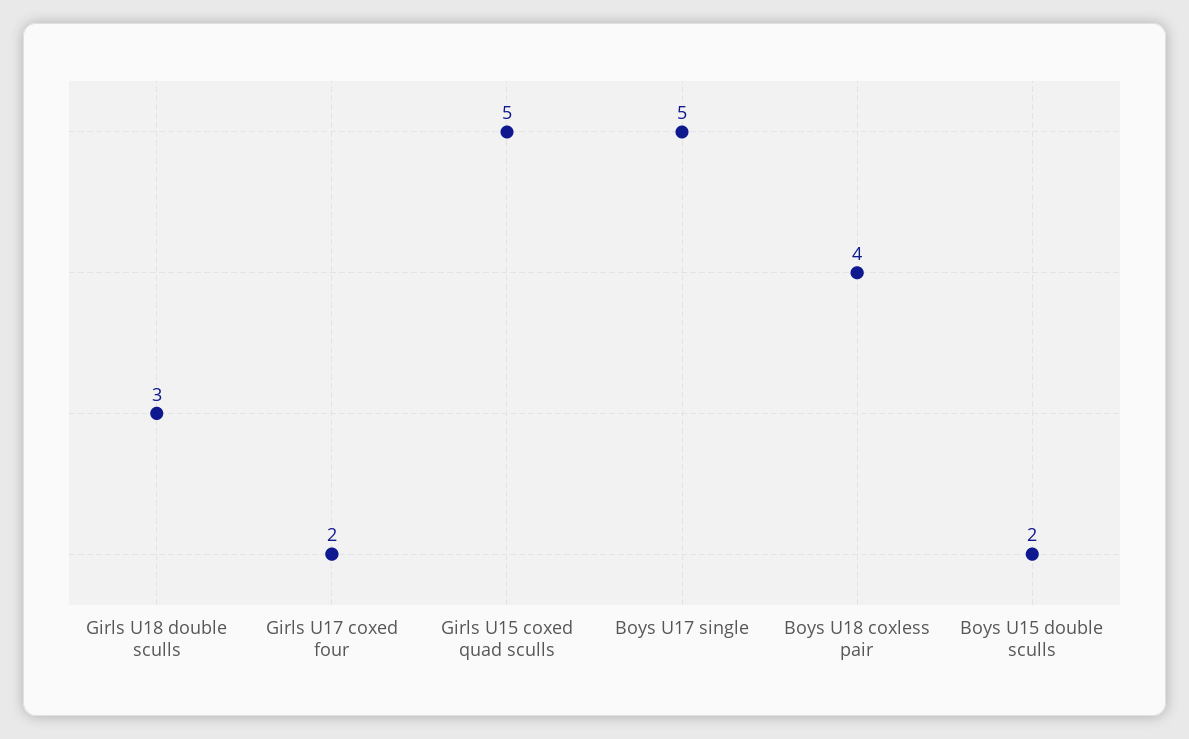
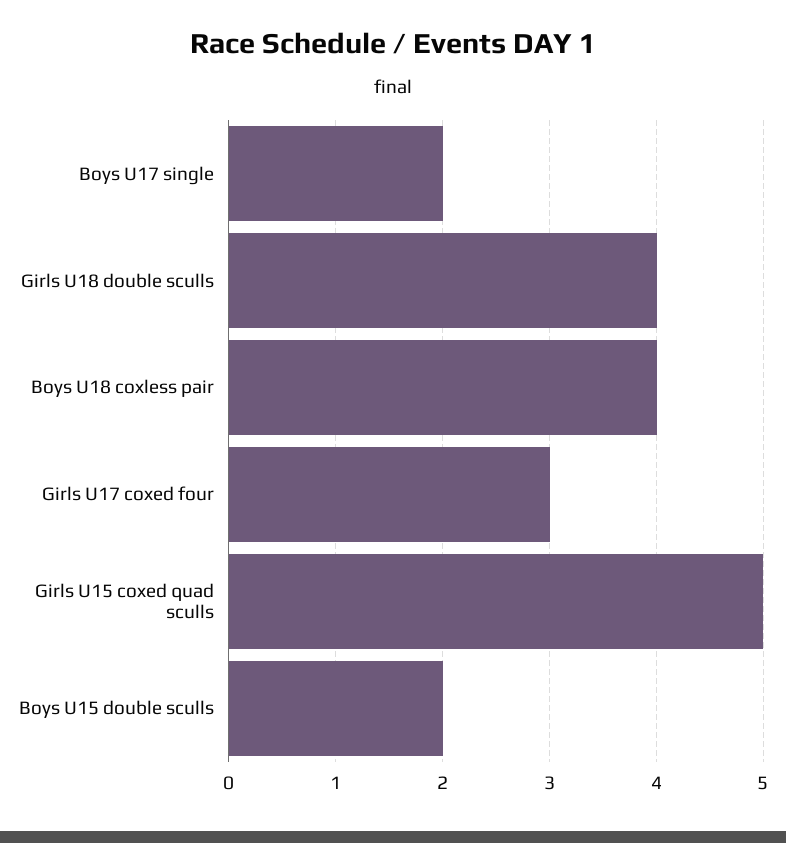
Girls U18 double sculls: 3 -> 4
Girls U17 coxed four: 2 -> 3
Boys U17 single: 5 -> 2

